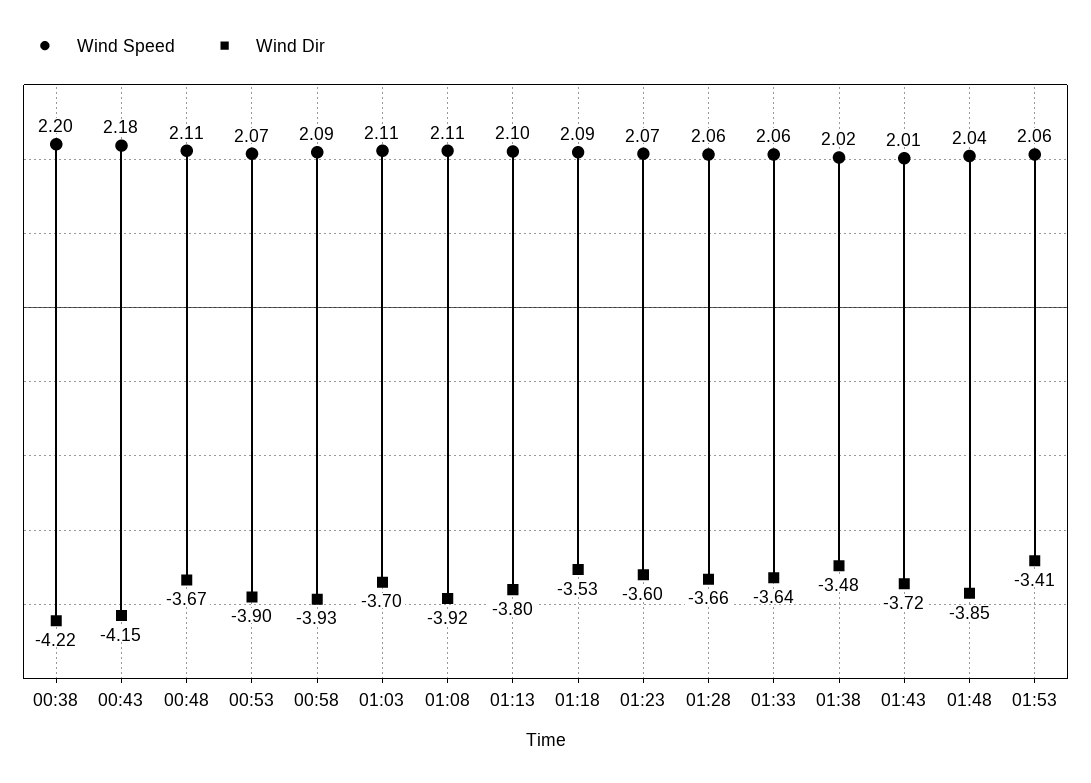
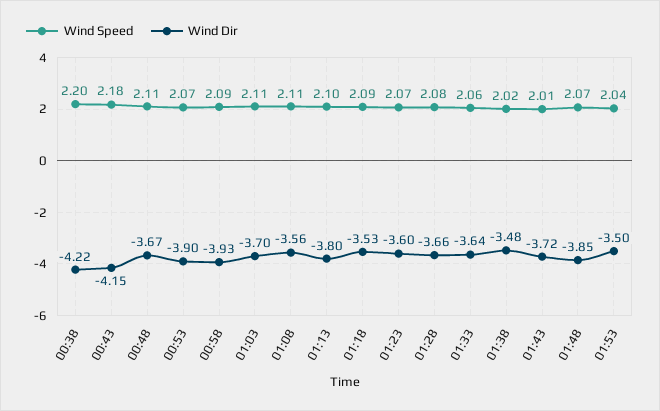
Wind Dir, 01:08: -3.92 -> -3.56
Wind Speed, 01:28: 2.06 -> 2.08
Wind Speed, 01:48: 2.04 -> 2.07
Wind Speed, 01:53: 2.06 -> 2.04
Wind Dir, 01:53: -3.41 -> -3.5

